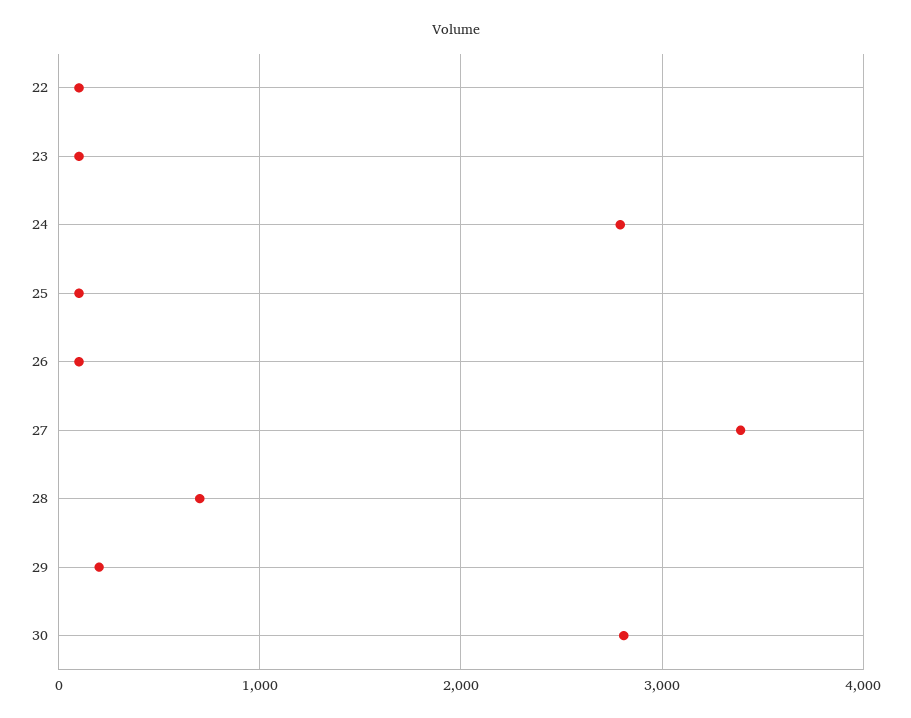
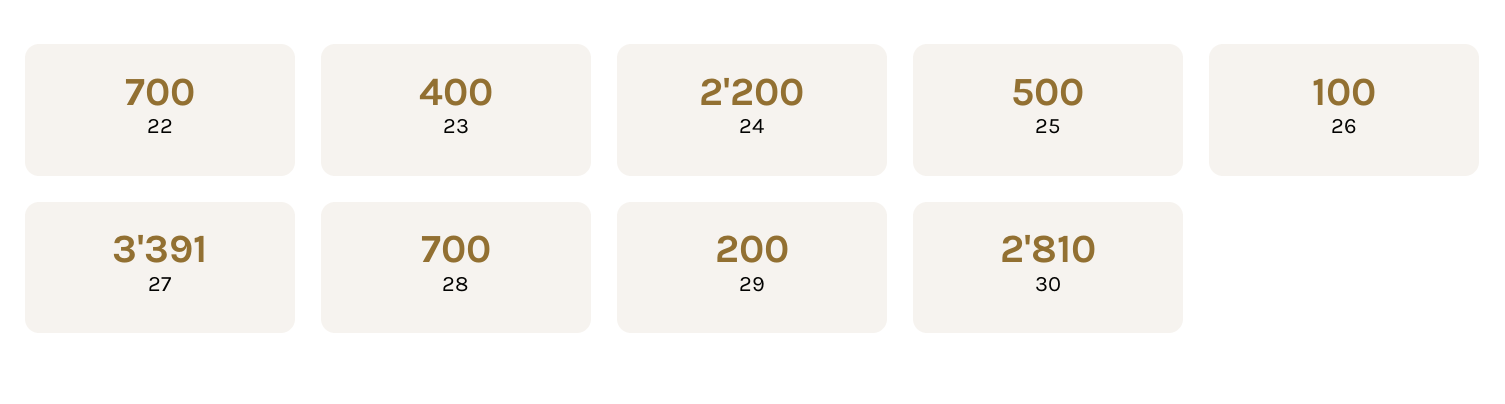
22: 100 -> 700
23: 100 -> 400
24: 2800 -> 2200
25: 100 -> 500

